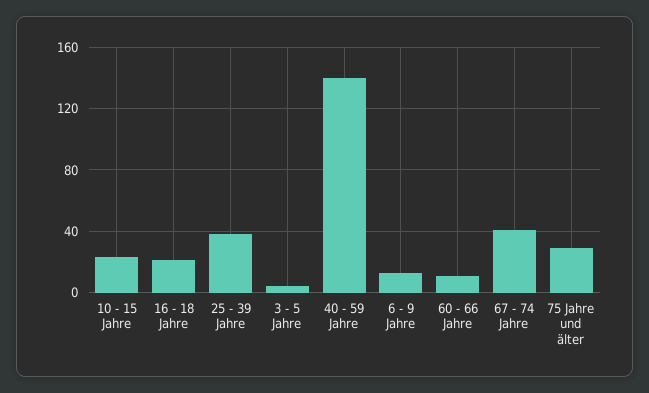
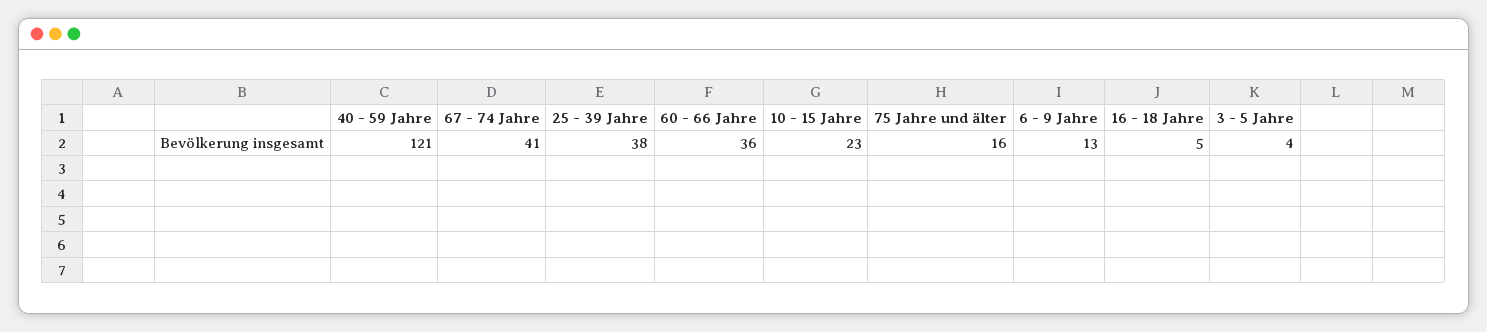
16 - 18 Jahre: 20 -> 5
40 - 59 Jahre: 140 -> 121
60 - 66 Jahre: 10 -> 36
75 Jahre und älter: 30 -> 16

